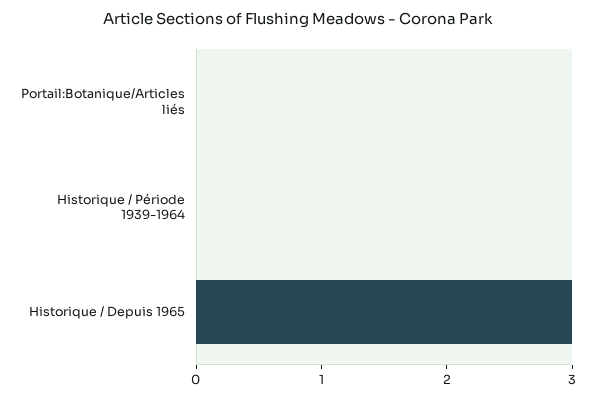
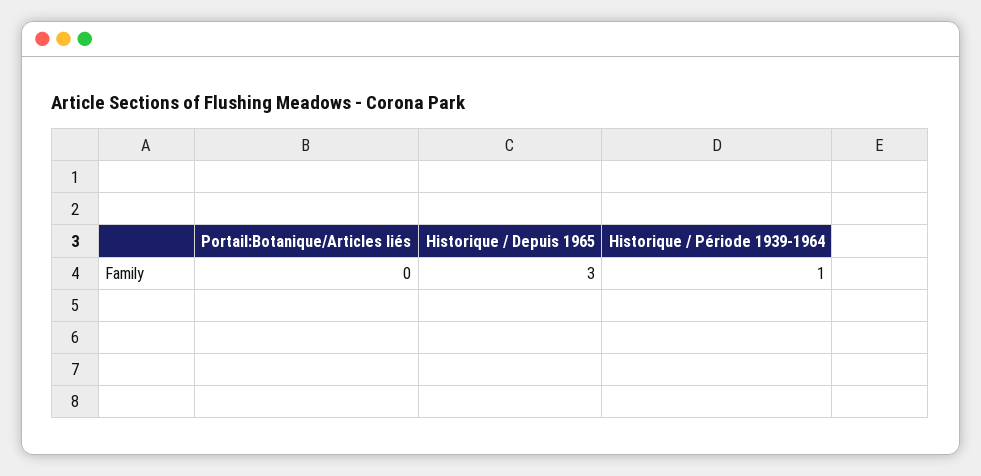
Historique / Période 1939-1964: 0 -> 1

